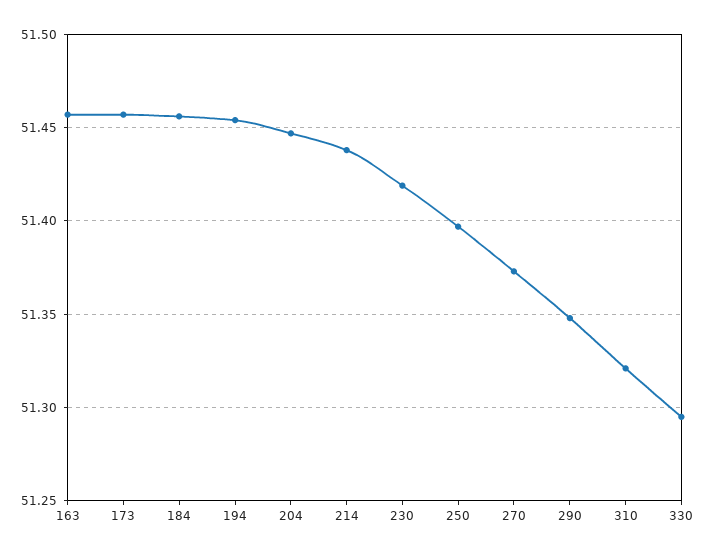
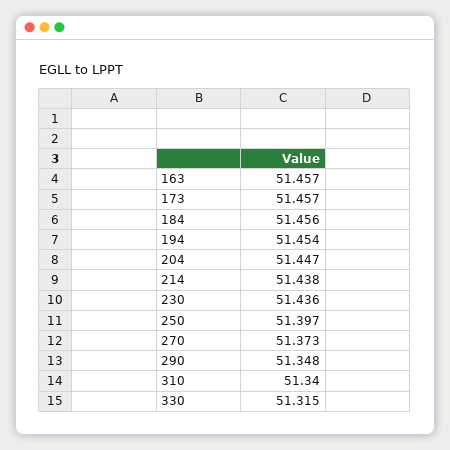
230: 51.42 -> 51.436
310: 51.32 -> 51.34
330: 51.295 -> 51.315

